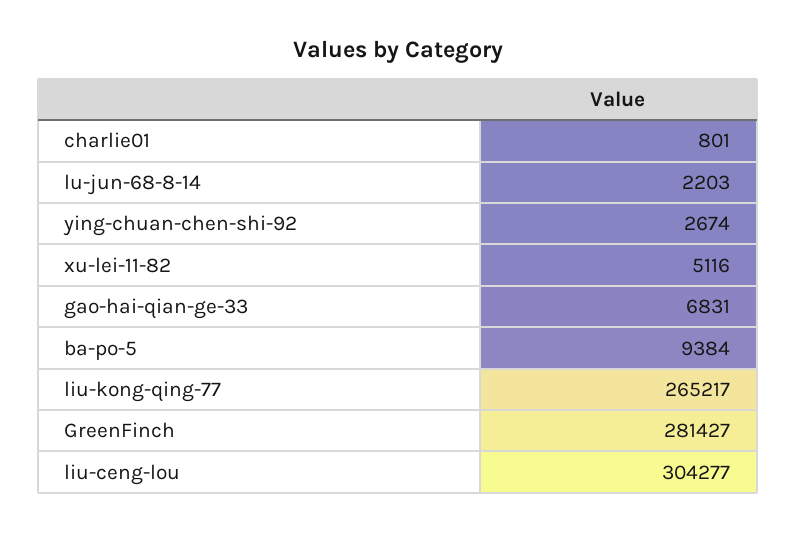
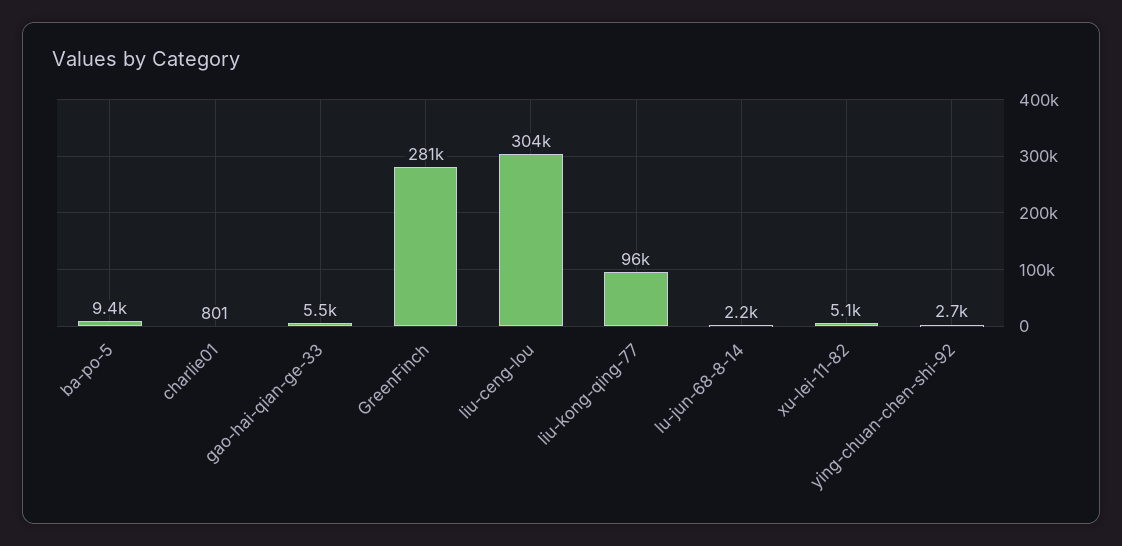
gao-hai-qian-ge-33: 6831 -> 5500
liu-kong-qing-77: 265217 -> 96000

